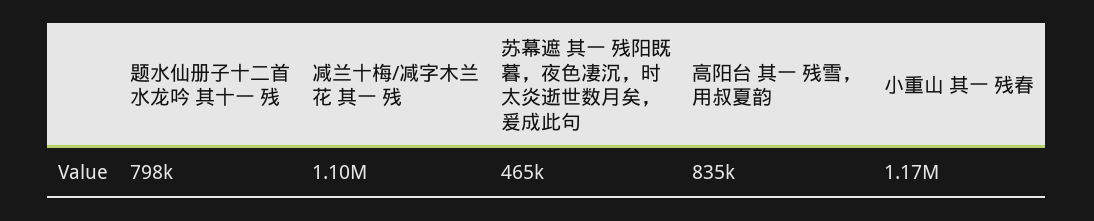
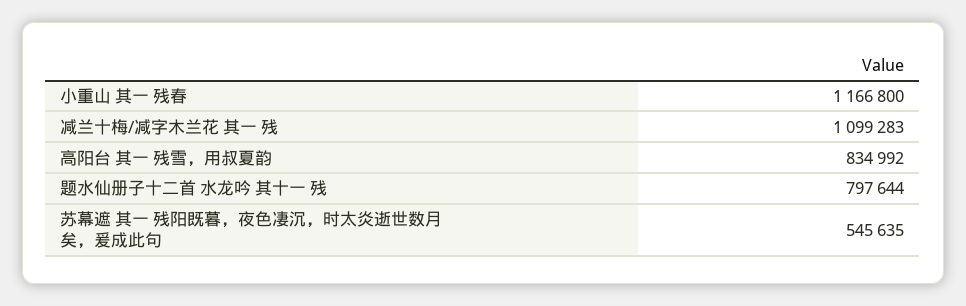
苏幕遮 其一 残阳既暮，夜色凄沉，时太炎逝世数月矣，爰成此句: 465000 -> 545635

